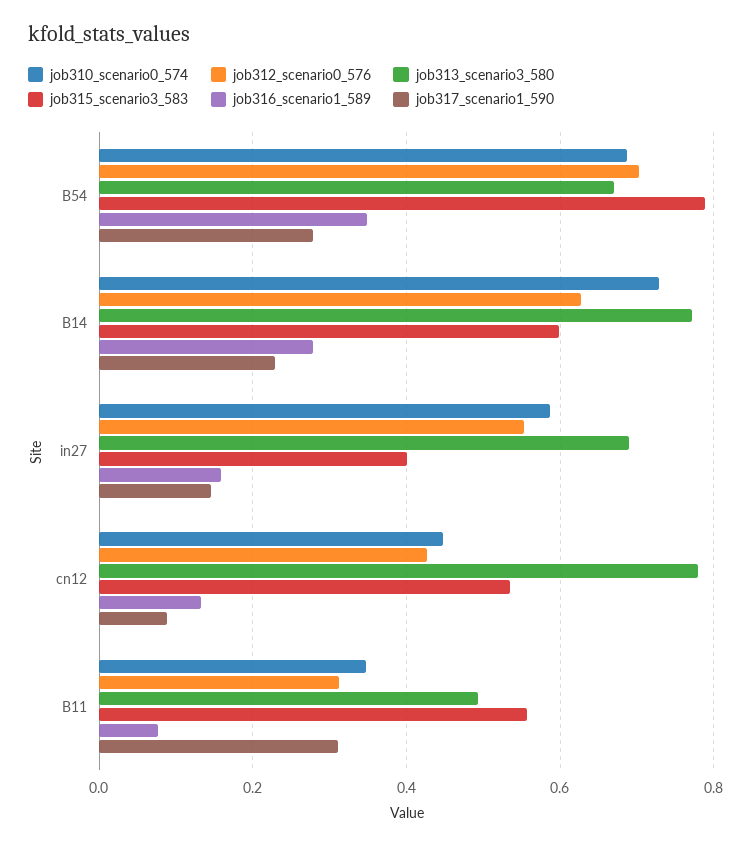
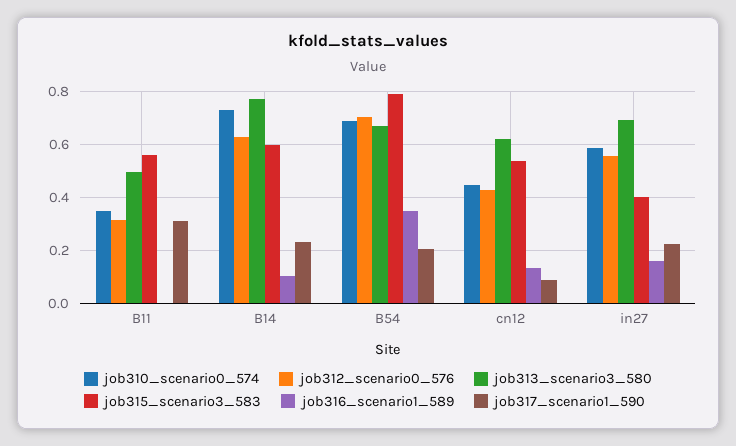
job317_scenario1_590, B54: 0.28 -> 0.2
job316_scenario1_589, B14: 0.28 -> 0.1
job317_scenario1_590, in27: 0.14 -> 0.225
job313_scenario3_580, cn12: 0.78 -> 0.625
job316_scenario1_589, B11: 0.08 -> 0

